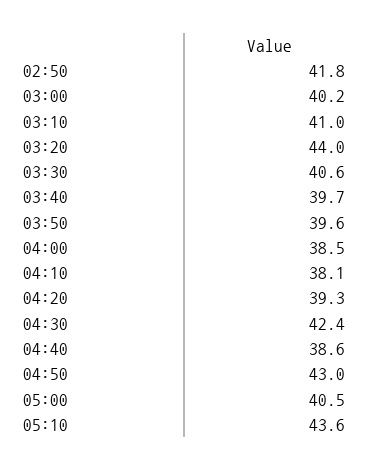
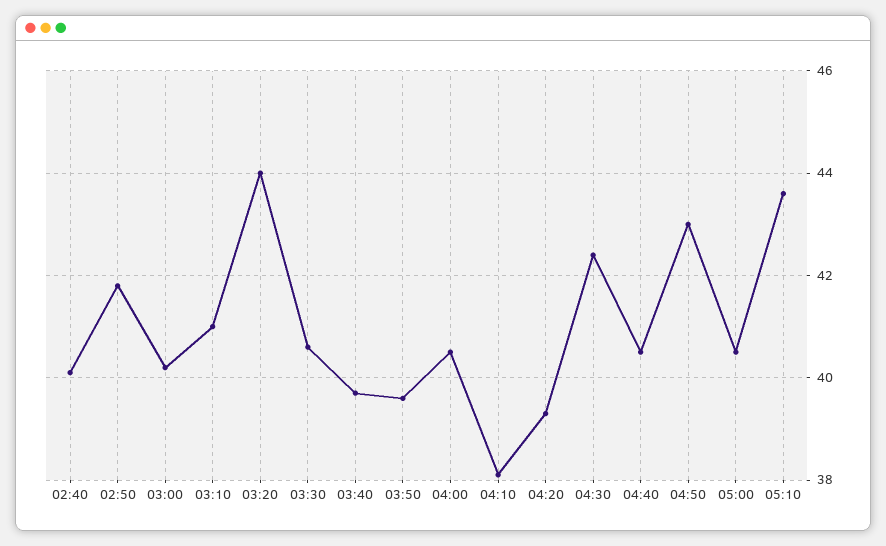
04:00: 38.5 -> 40.5
04:40: 38.6 -> 40.5
02:40: none -> 40

